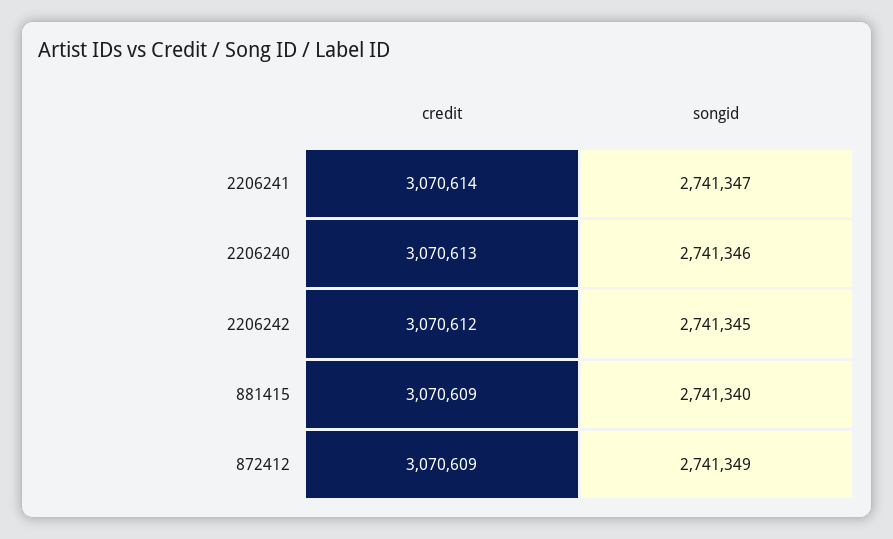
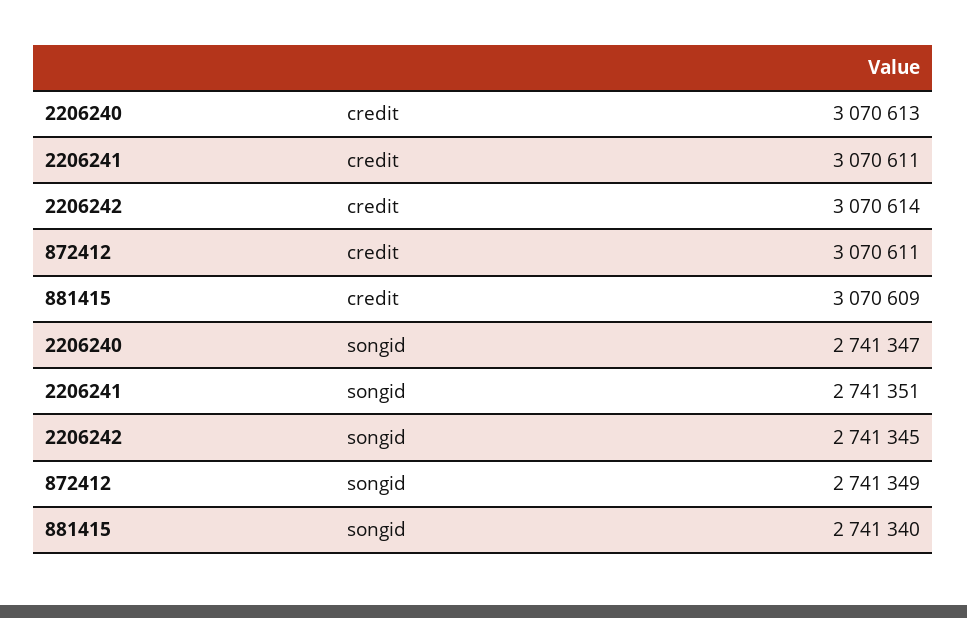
credit, 2206241: 3070614 -> 3070611
songid, 2206241: 2741347 -> 2741351
songid, 2206240: 2741346 -> 2741347
credit, 2206242: 3070612 -> 3070614
credit, 872412: 3070609 -> 3070611

